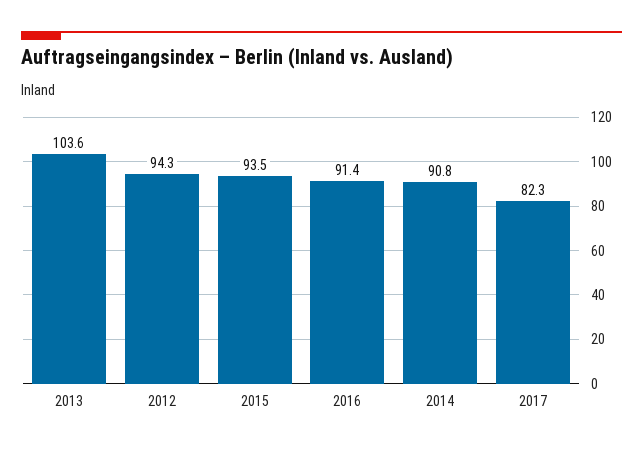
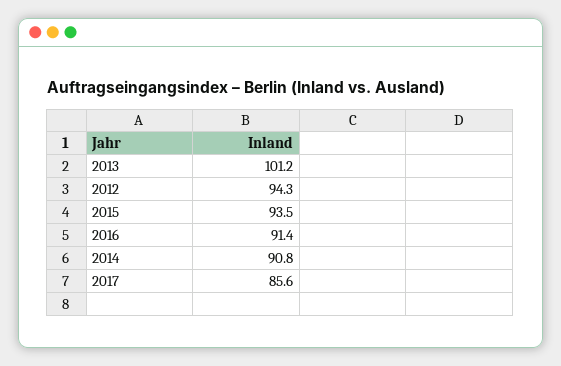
2013: 103.6 -> 101.2
2017: 82.3 -> 85.6

